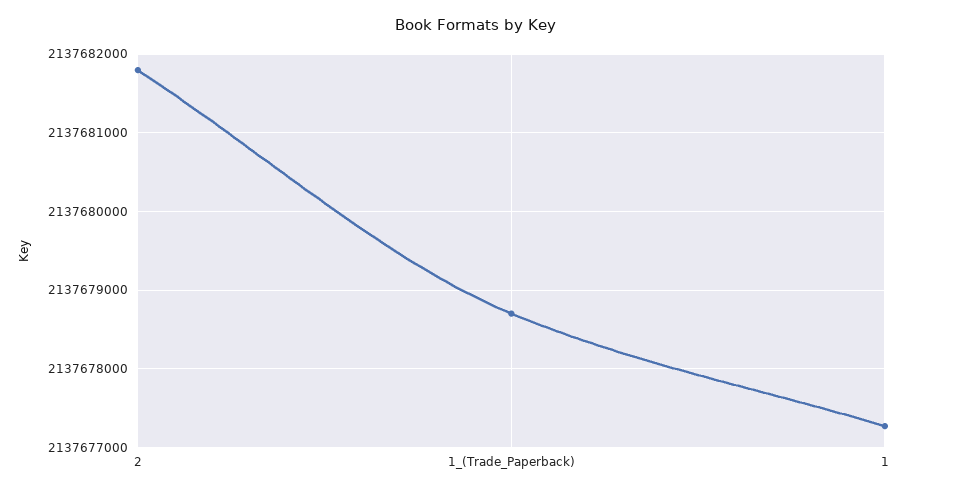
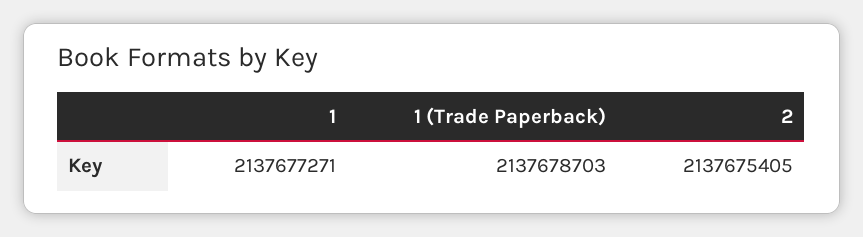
2: 2137681800 -> 2137675405

